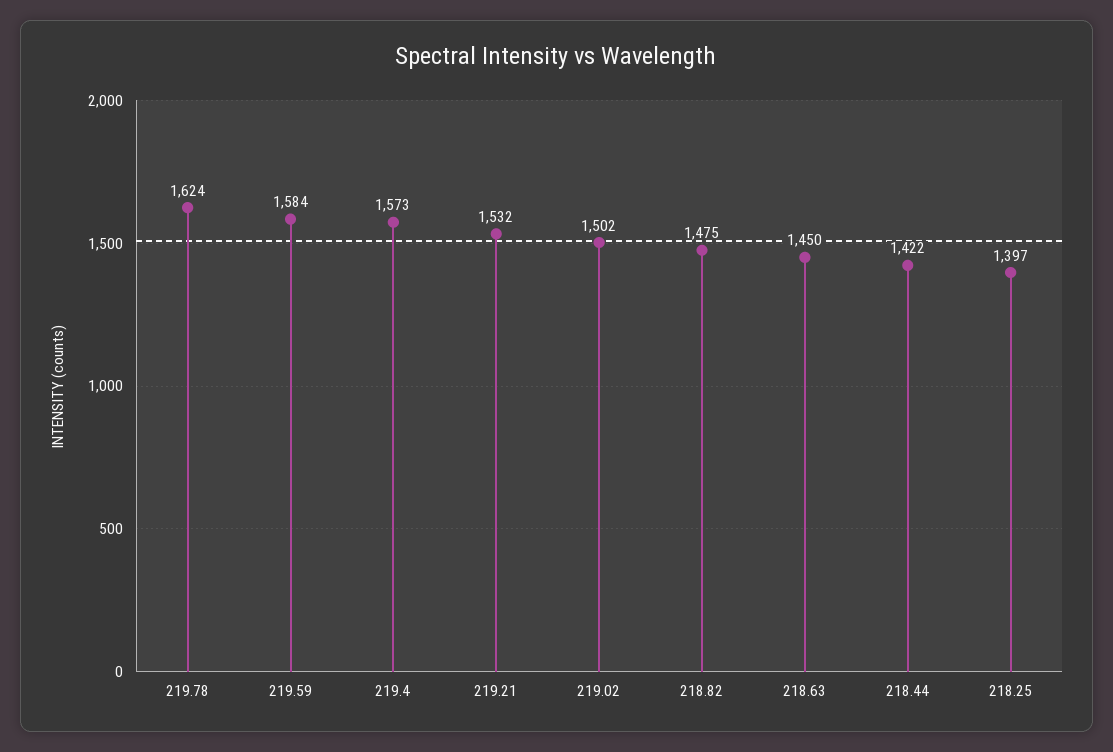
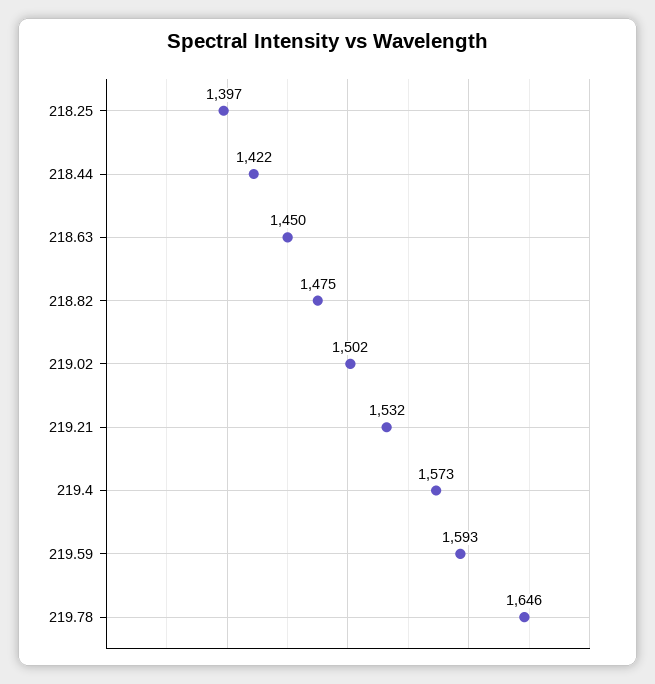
219.78: 1624 -> 1646
219.59: 1584 -> 1593

